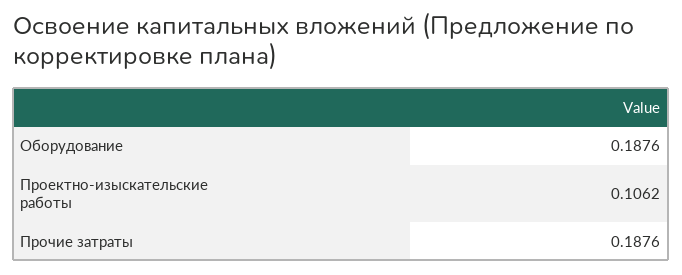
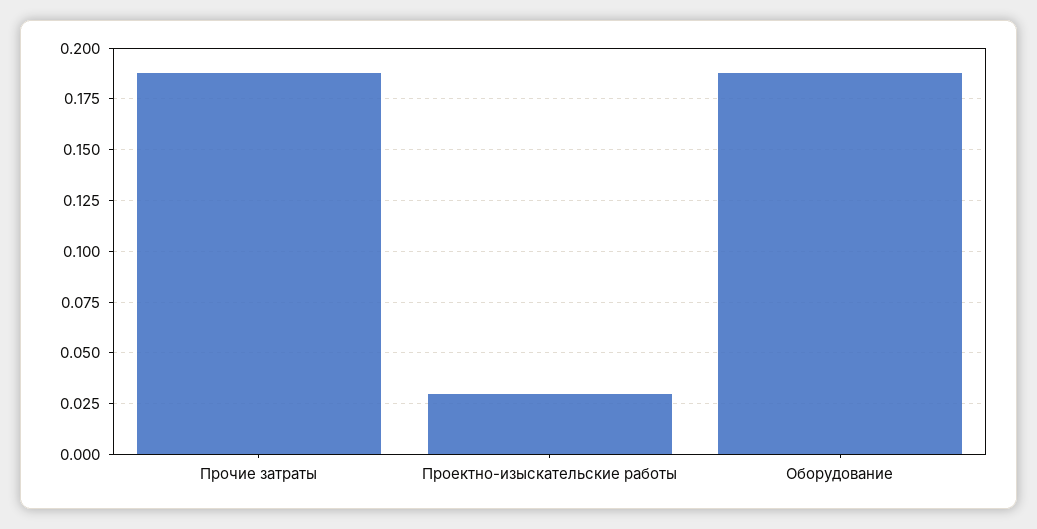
Проектно-изыскательские работы: 0.1062 -> 0.03

